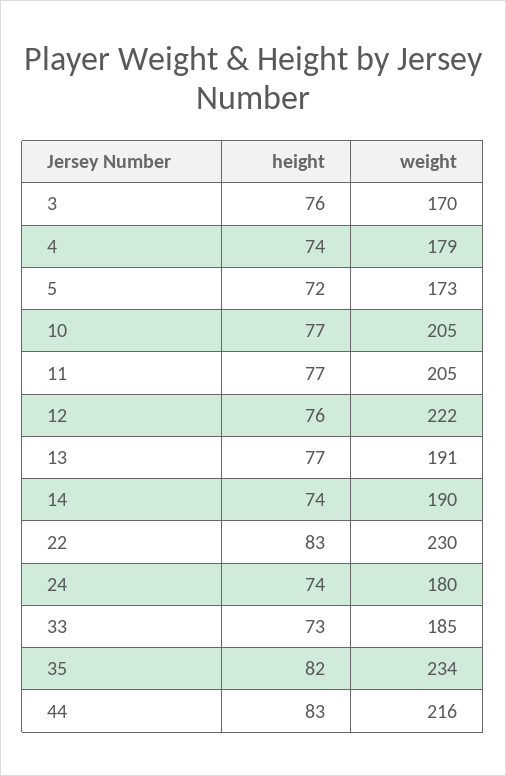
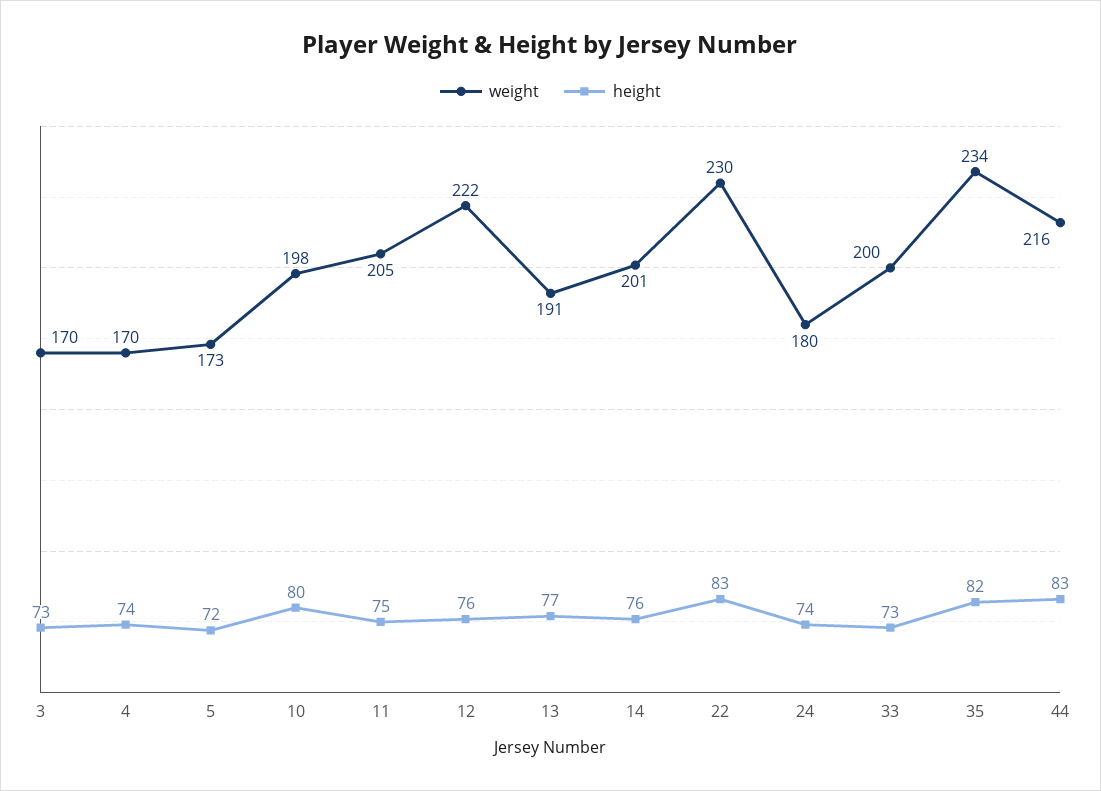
height, 3: 76 -> 73
weight, 4: 179 -> 170
height, 10: 77 -> 80
weight, 10: 205 -> 198
height, 11: 77 -> 75
height, 14: 74 -> 76
weight, 14: 190 -> 201
weight, 33: 185 -> 200

